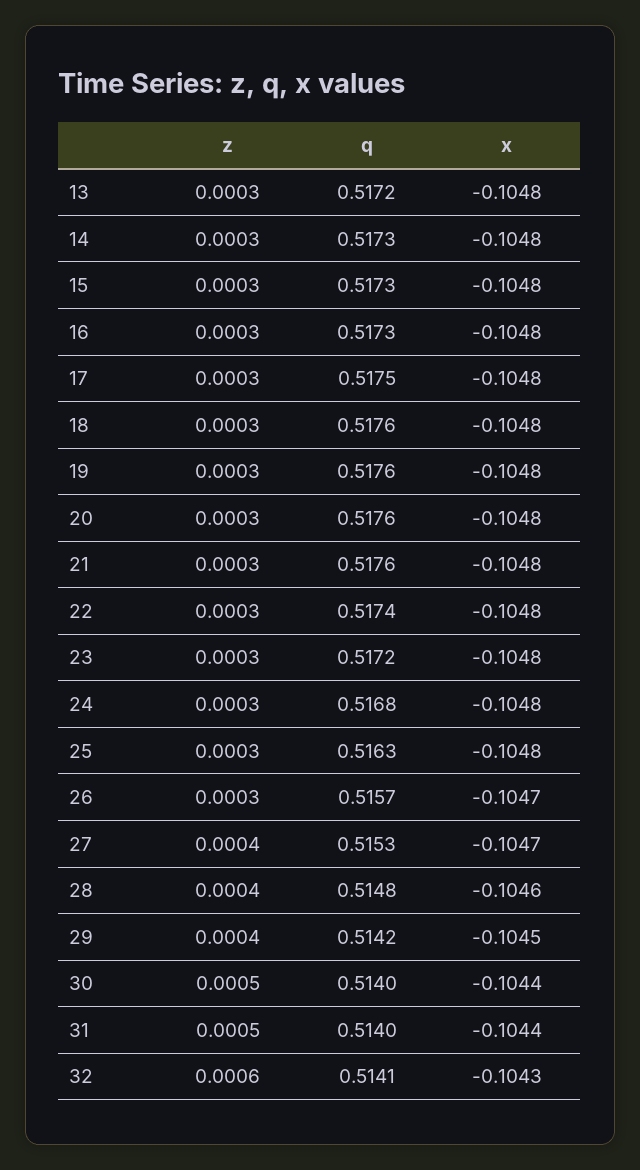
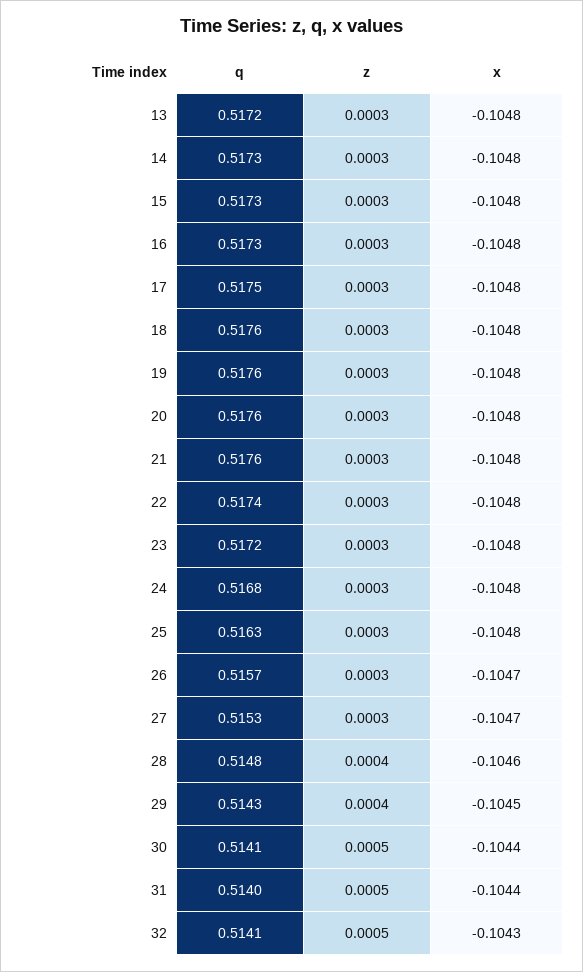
z, 27: 0.0004 -> 0.0003
q, 29: 0.5142 -> 0.5143
q, 30: 0.514 -> 0.5141
z, 32: 0.0006 -> 0.0005

